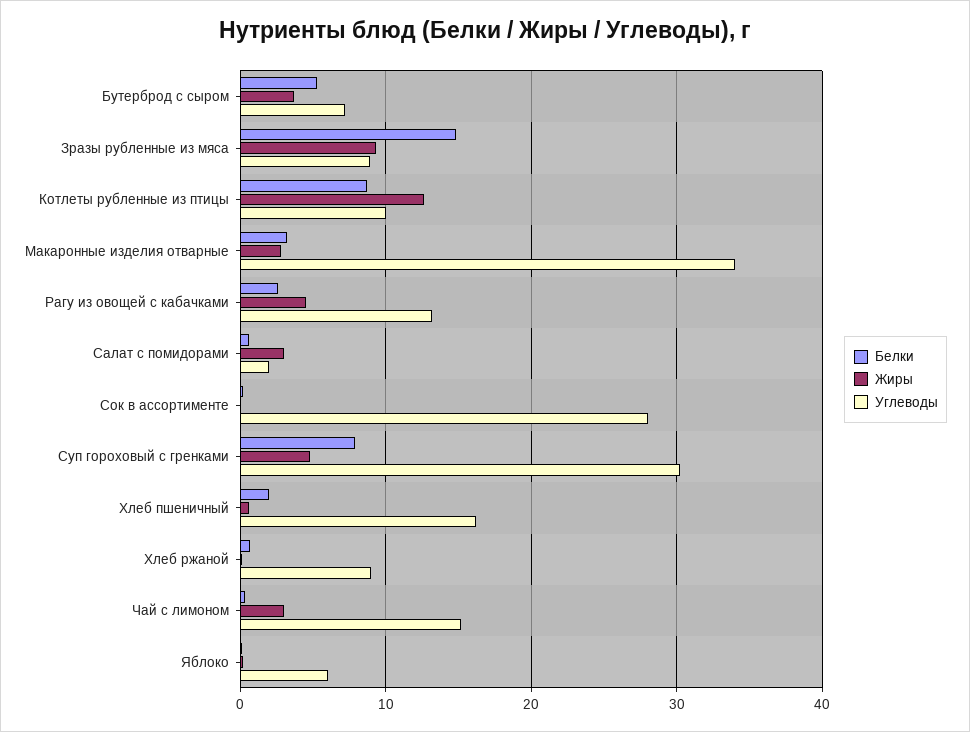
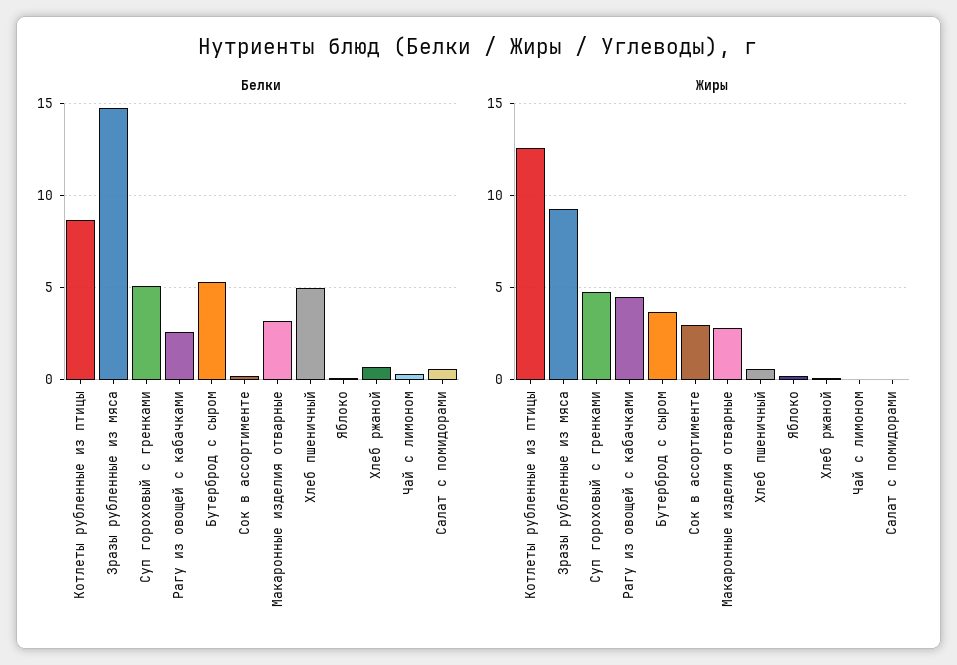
Углеводы, Бутерброд с сыром: 7 -> none
Углеводы, Зразы рубленные из мяса: 9 -> none
Углеводы, Котлеты рубленные из птицы: 10 -> none
Углеводы, Макаронные изделия отварные: 34 -> none
Углеводы, Рагу из овощей с кабачками: 13 -> none
Жиры, Салат с помидорами: 3 -> 0
Углеводы, Салат с помидорами: 2 -> none
Жиры, Сок в ассортименте: 0 -> 3
Углеводы, Сок в ассортименте: 28 -> none
Белки, Суп гороховый с гренками: 8 -> 5
Углеводы, Суп гороховый с гренками: 30 -> none
Белки, Хлеб пшеничный: 2 -> 5
Углеводы, Хлеб пшеничный: 16 -> none
Углеводы, Хлеб ржаной: 9 -> none
Жиры, Чай с лимоном: 3 -> 0
Углеводы, Чай с лимоном: 15 -> none
Углеводы, Яблоко: 6 -> none

